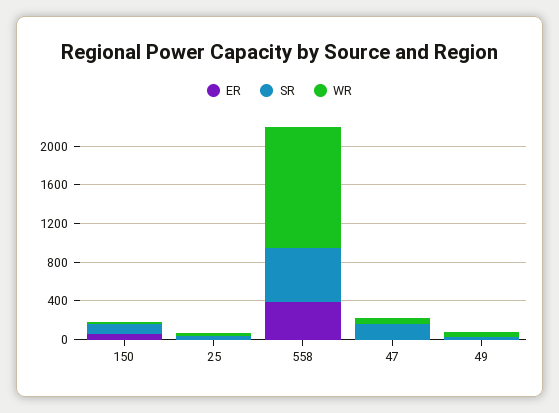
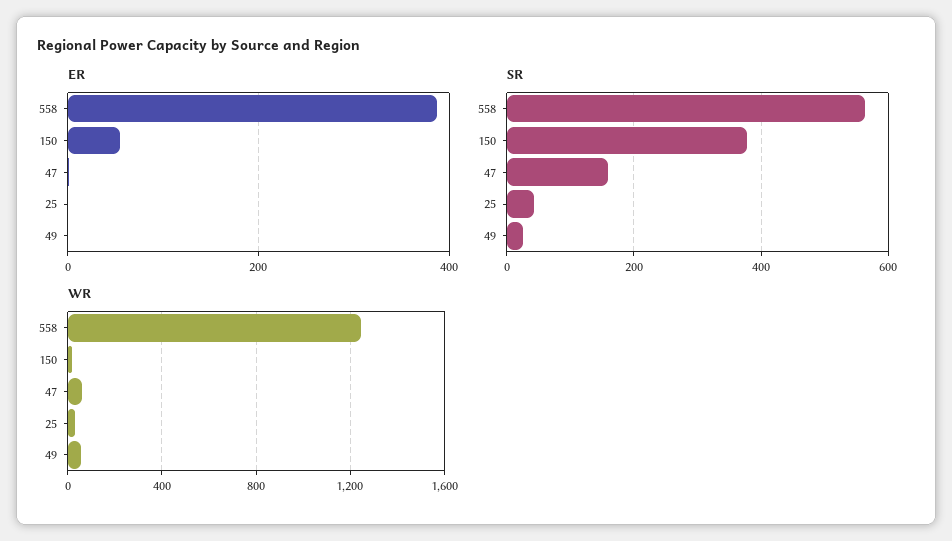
SR, 150: 100 -> 380

